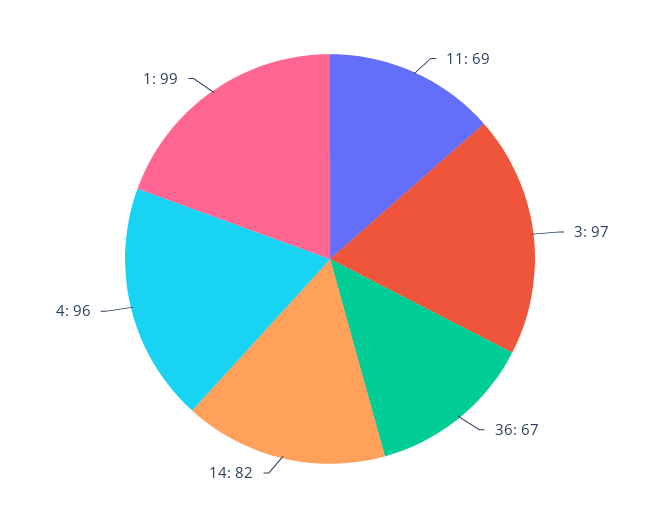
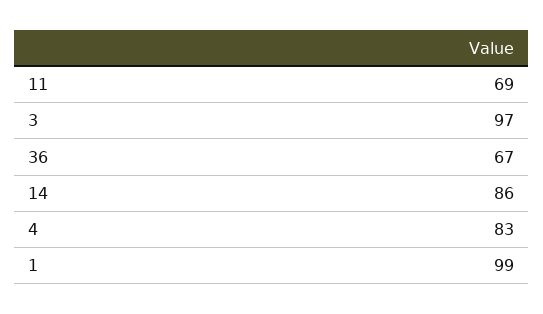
14: 82 -> 86
4: 96 -> 83

